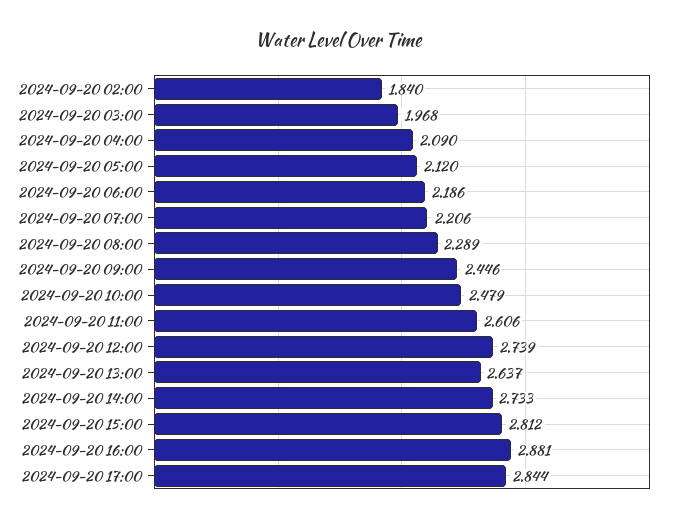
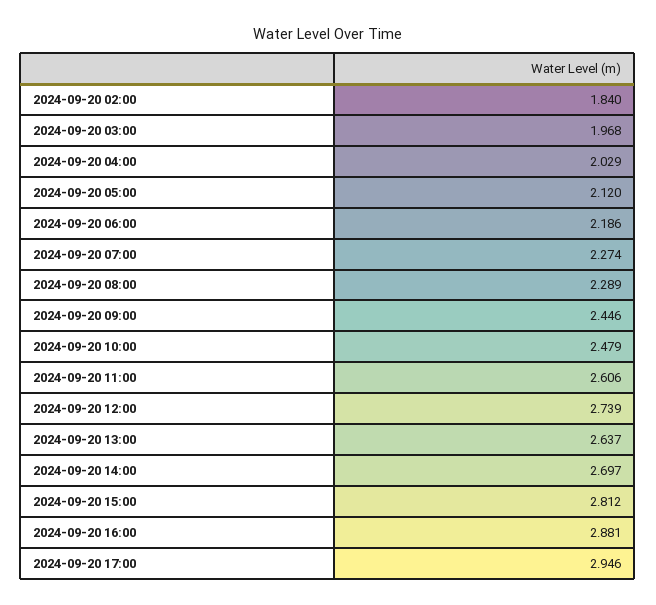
2024-09-20 04:00: 2.09 -> 2.029
2024-09-20 07:00: 2.206 -> 2.274
2024-09-20 14:00: 2.733 -> 2.697
2024-09-20 17:00: 2.844 -> 2.946

